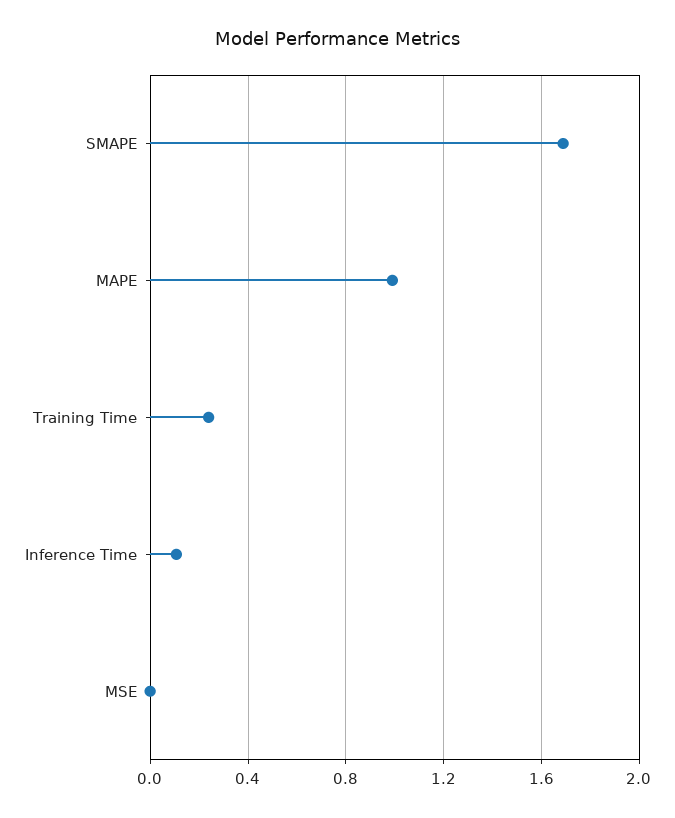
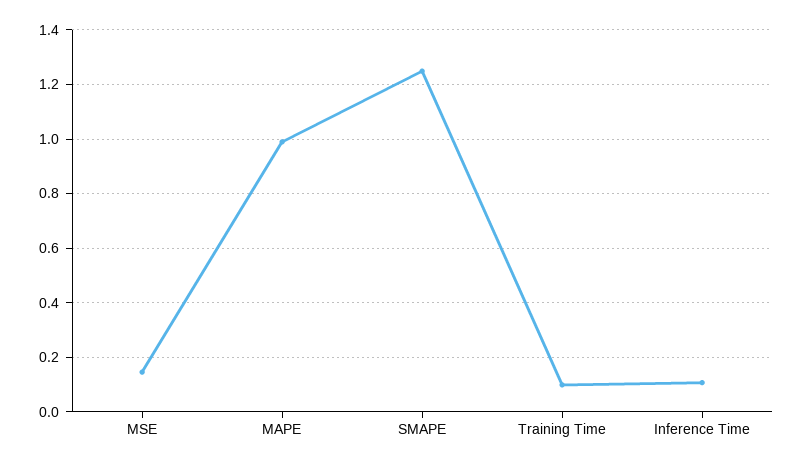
SMAPE: 1.7 -> 1.25
Training Time: 0.25 -> 0.1
MSE: 0 -> 0.15

